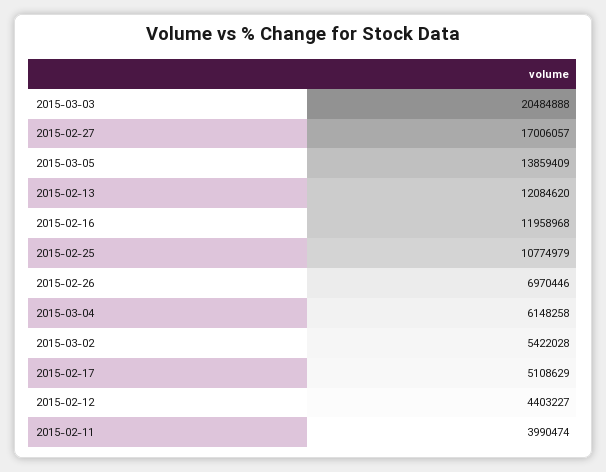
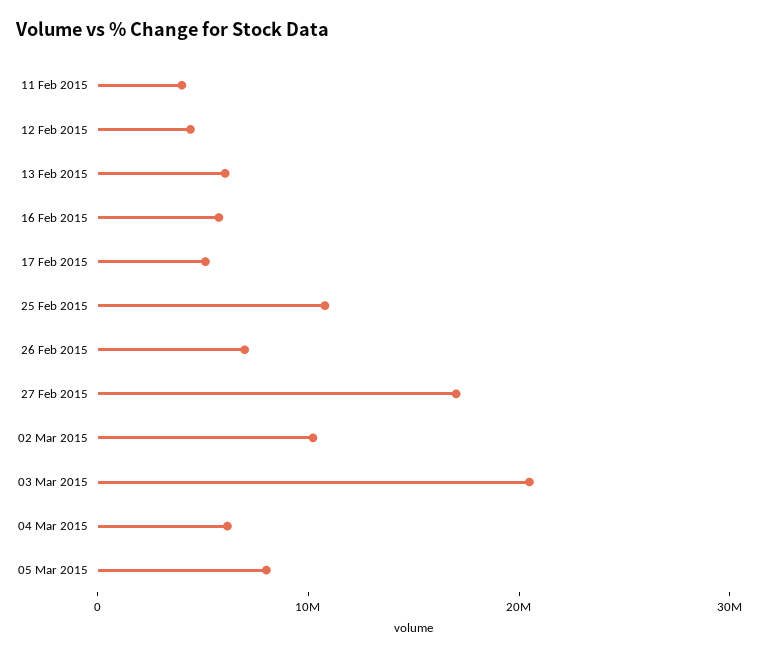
2015-03-05: 13859409 -> 8000000
2015-02-13: 12084620 -> 6000000
2015-02-16: 11958968 -> 6000000
2015-03-02: 5422028 -> 10000000

